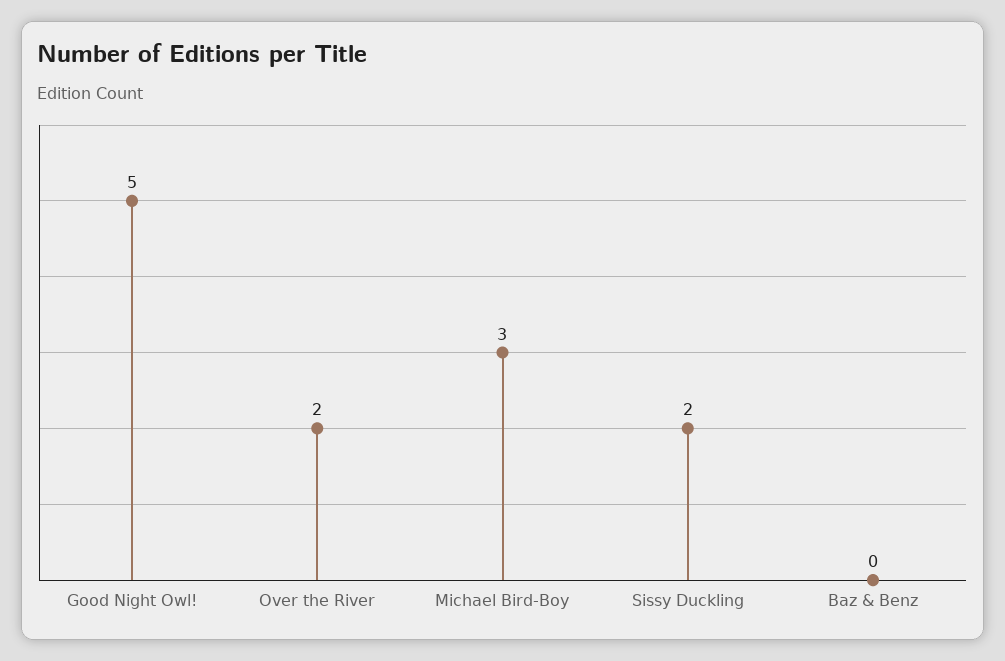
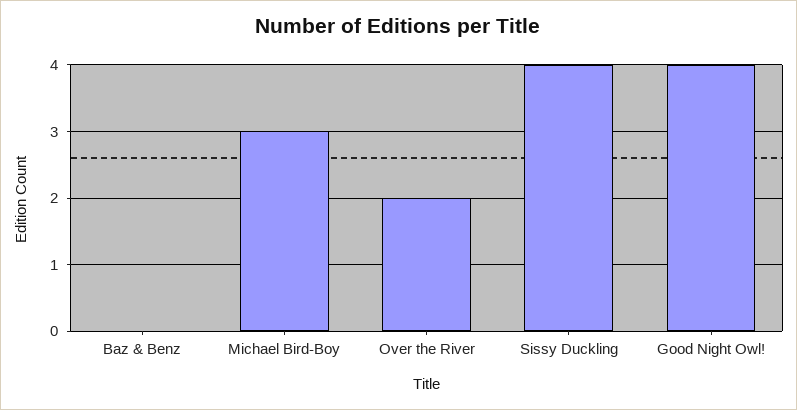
Good Night Owl!: 5 -> 4
Sissy Duckling: 2 -> 4

